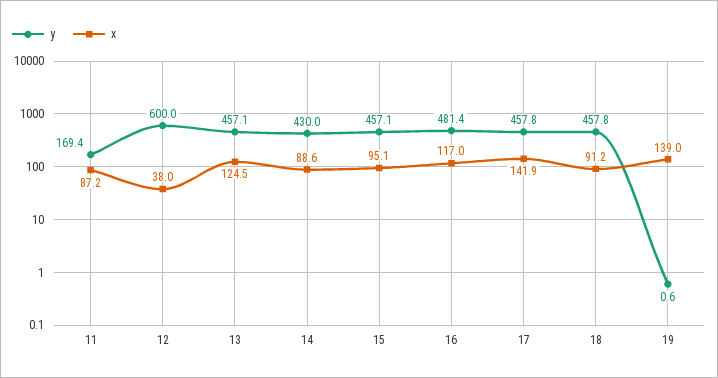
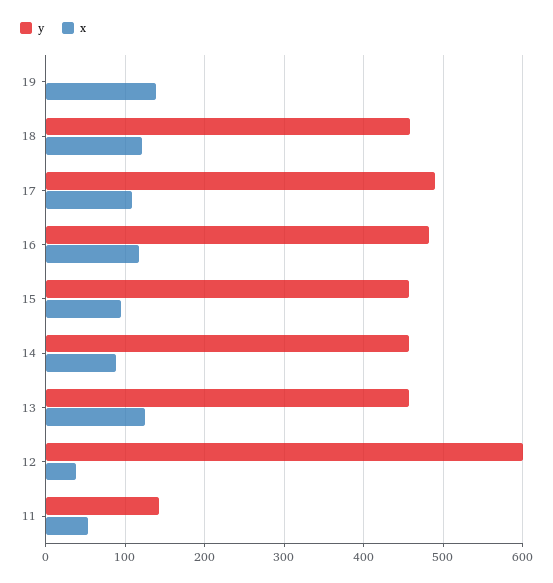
y, 11: 169.4 -> 140
x, 11: 87.2 -> 50
y, 14: 430 -> 460
y, 17: 457.8 -> 490
x, 17: 141.9 -> 110
x, 18: 91.2 -> 120

